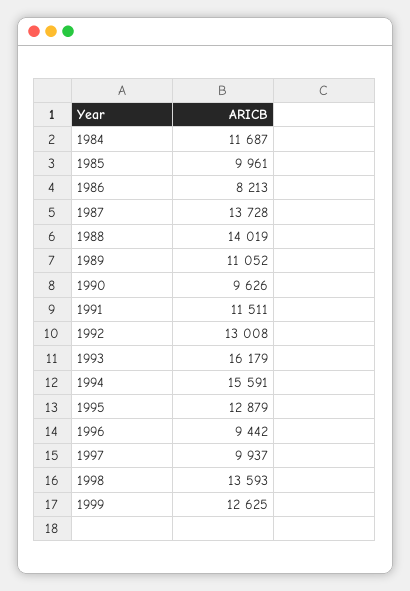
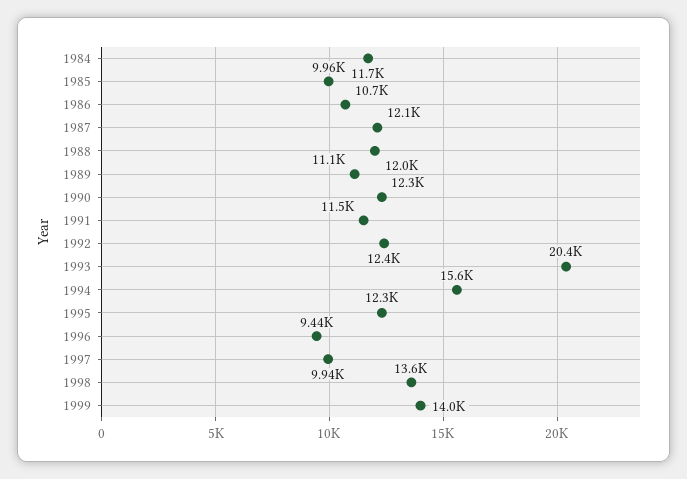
1986: 8213 -> 10700
1987: 13728 -> 12100
1988: 14019 -> 12000
1990: 9626 -> 12300
1992: 13008 -> 12400
1993: 16179 -> 20400
1995: 12879 -> 12300
1999: 12625 -> 14000

